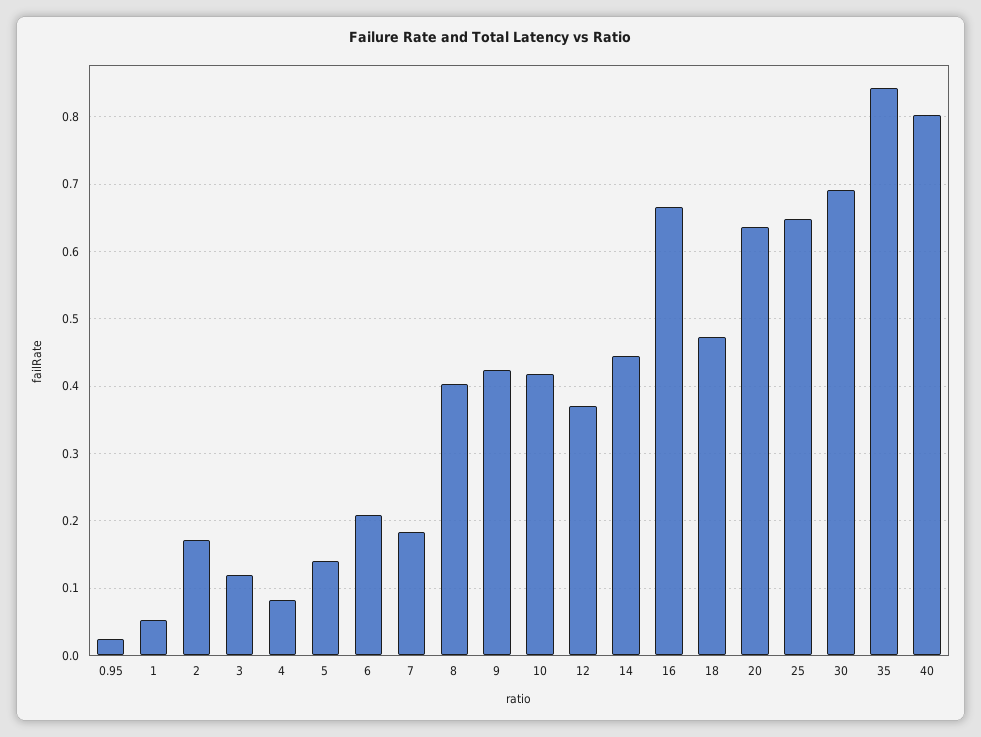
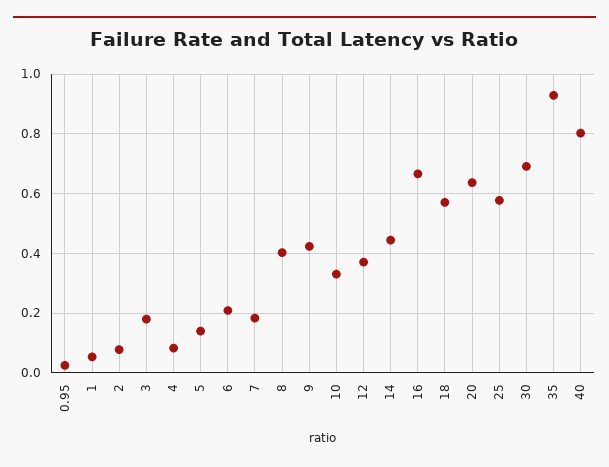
2: 0.17 -> 0.075
3: 0.12 -> 0.175
10: 0.42 -> 0.325
18: 0.47 -> 0.575
25: 0.65 -> 0.575
35: 0.84 -> 0.925

